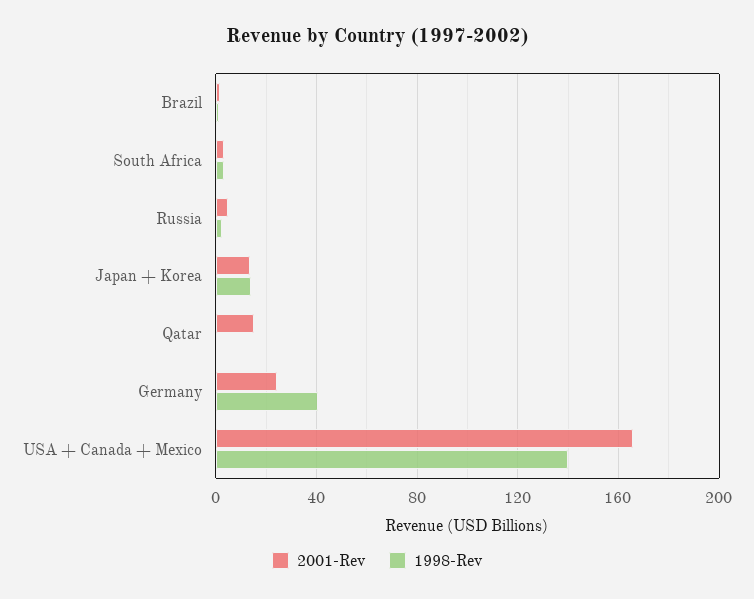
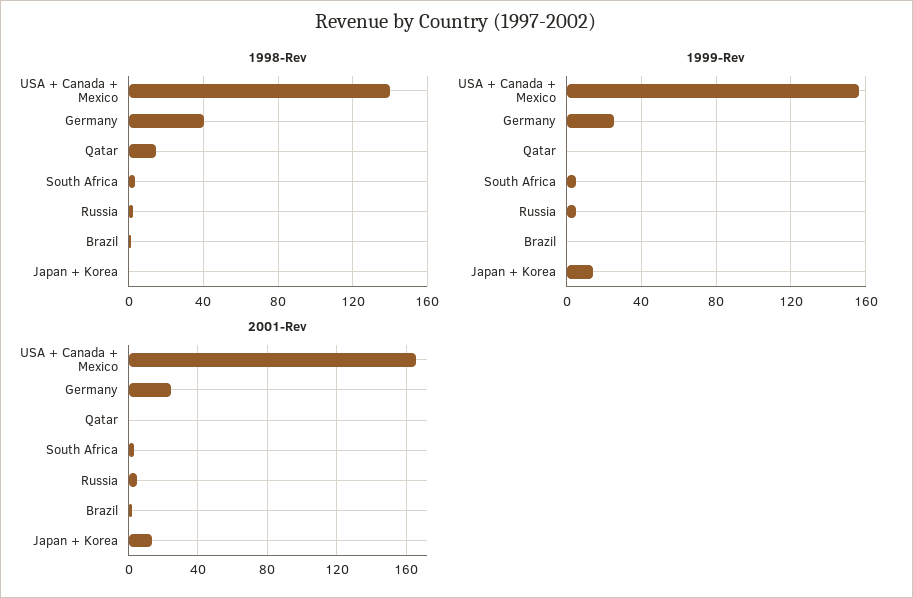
1998-Rev, Japan + Korea: 15 -> 0
2001-Rev, Qatar: 15 -> 0
1998-Rev, Qatar: 0 -> 15
1999-Rev, USA + Canada + Mexico: none -> 155
1999-Rev, Germany: none -> 25
1999-Rev, Qatar: none -> 0
1999-Rev, South Africa: none -> 5
1999-Rev, Russia: none -> 5
1999-Rev, Brazil: none -> 0
1999-Rev, Japan + Korea: none -> 15

